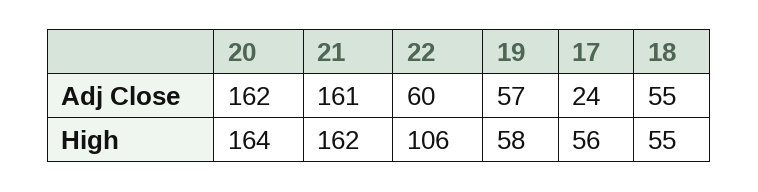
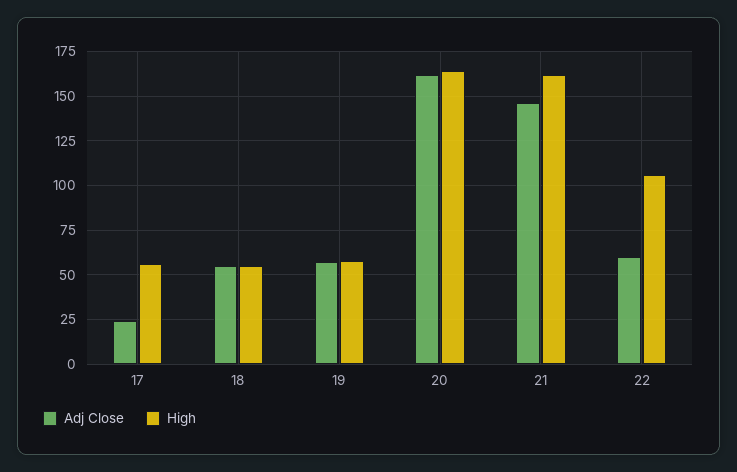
Adj Close, 21: 161 -> 145

